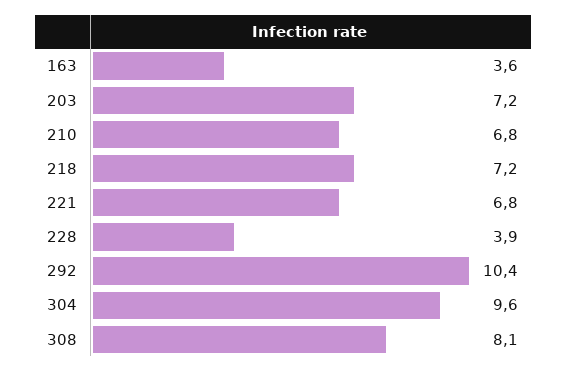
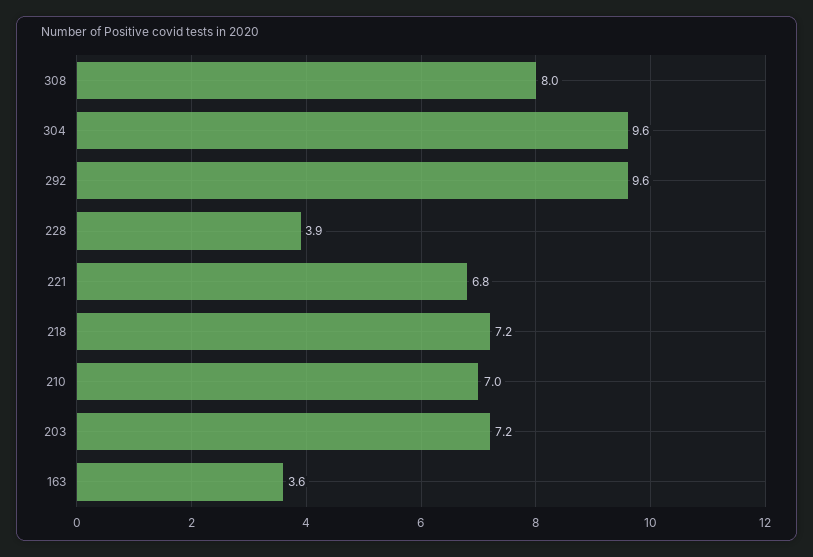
210: 6.8 -> 7
292: 10.4 -> 9.6
308: 8.1 -> 8

